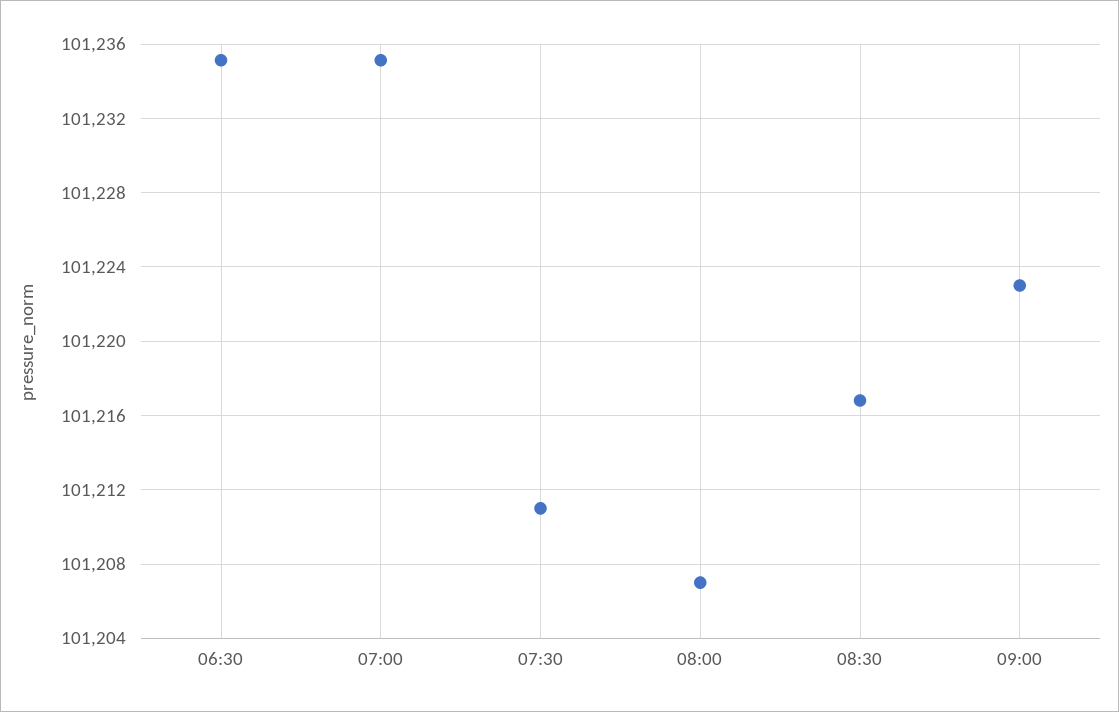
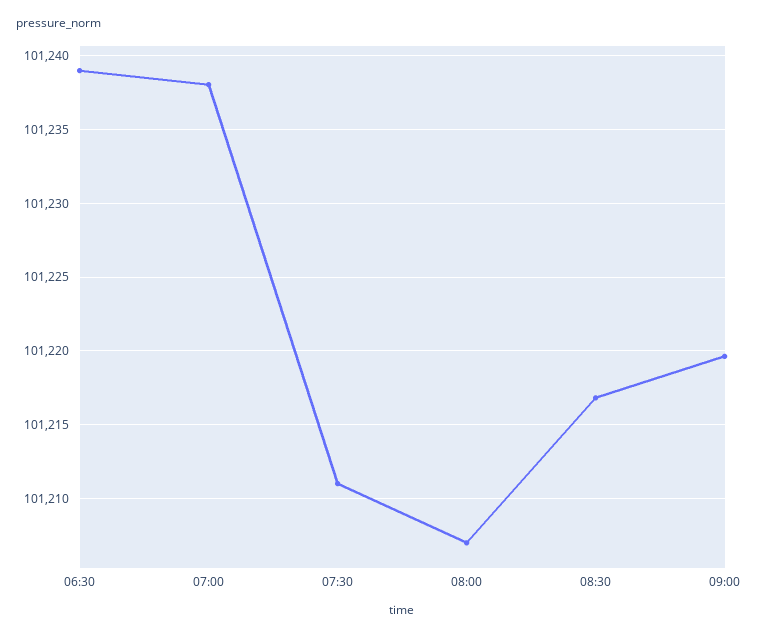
06:30: 101235 -> 101239
07:00: 101235 -> 101238
09:00: 101223 -> 101219.5

